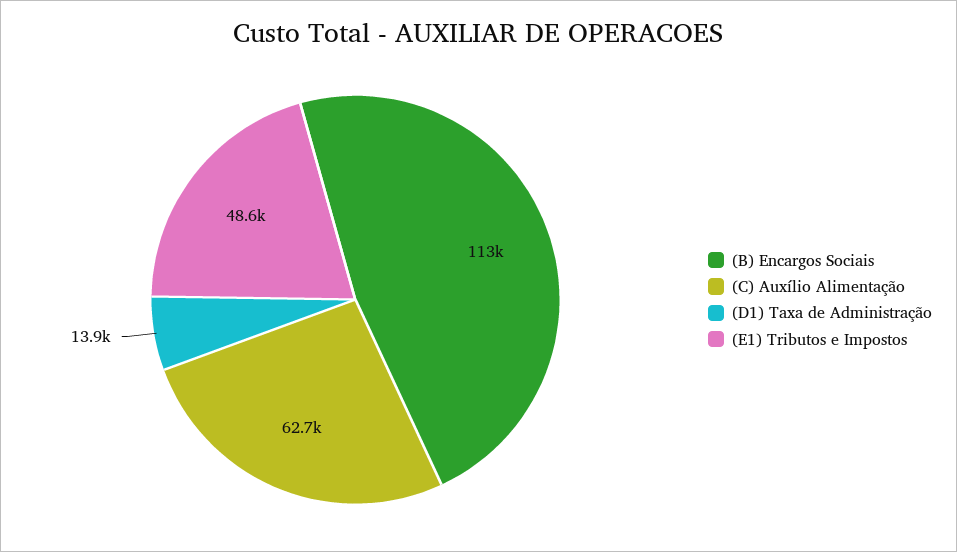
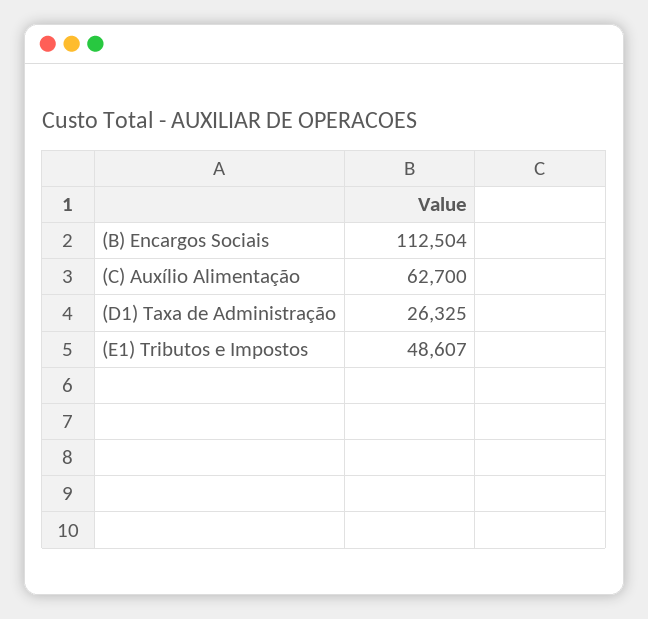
(D1) Taxa de Administração: 13900 -> 26325

